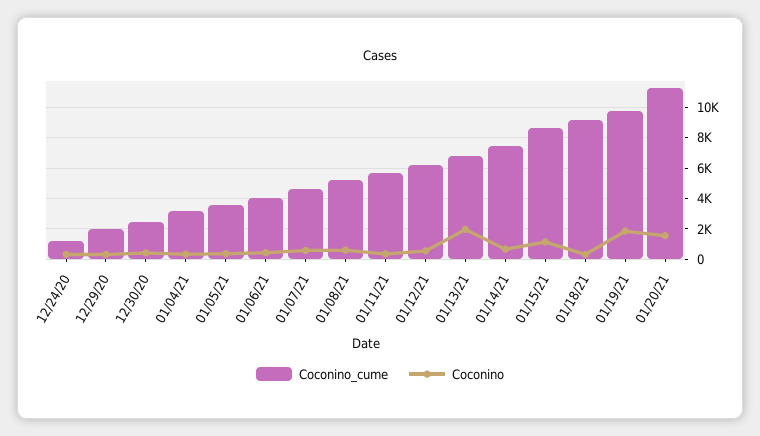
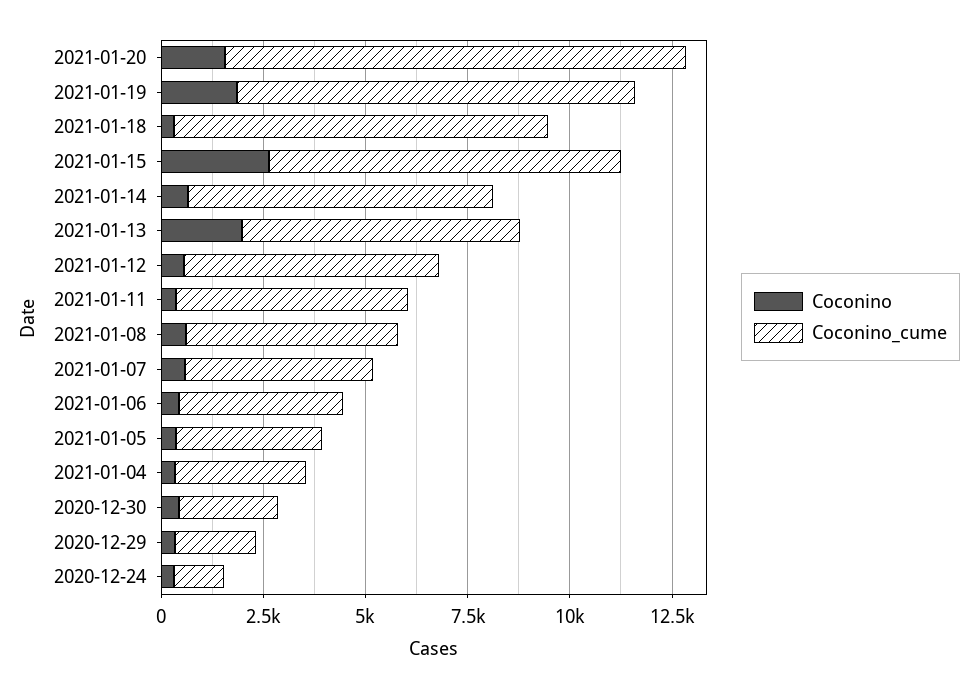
Coconino, 01/15/21: 1000 -> 2500

